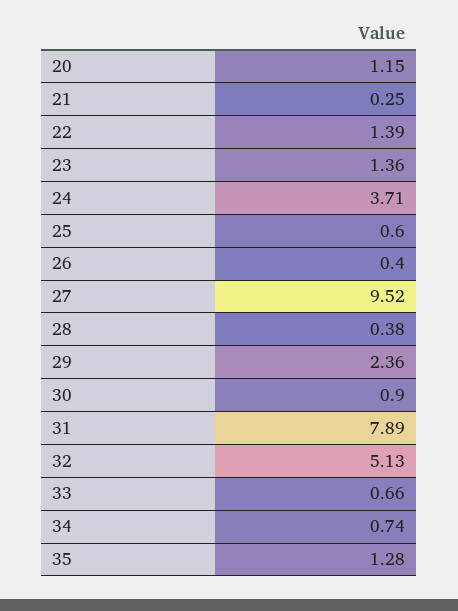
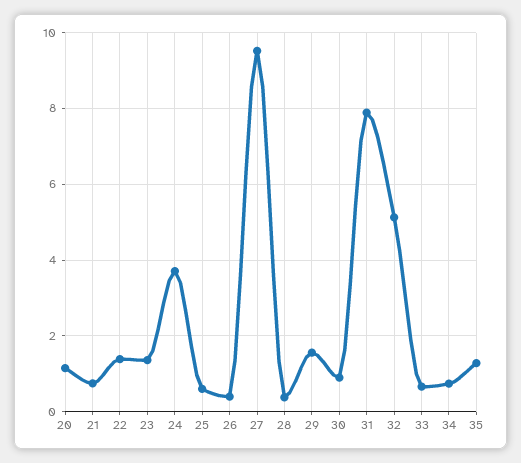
21: 0.25 -> 0.8
29: 2.36 -> 1.6

